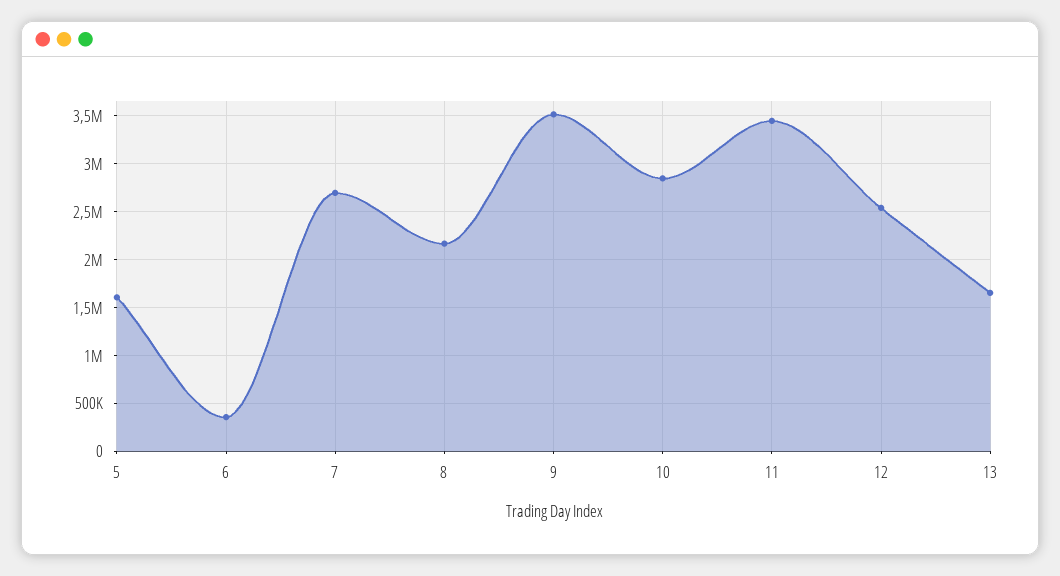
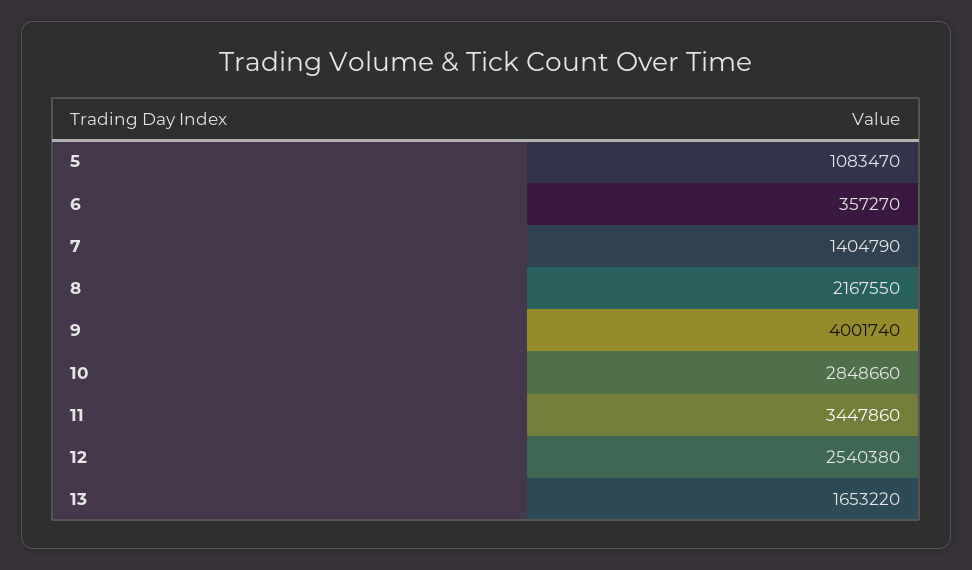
5: 1600000 -> 1083470
7: 2700000 -> 1404790
9: 3500000 -> 4001740

